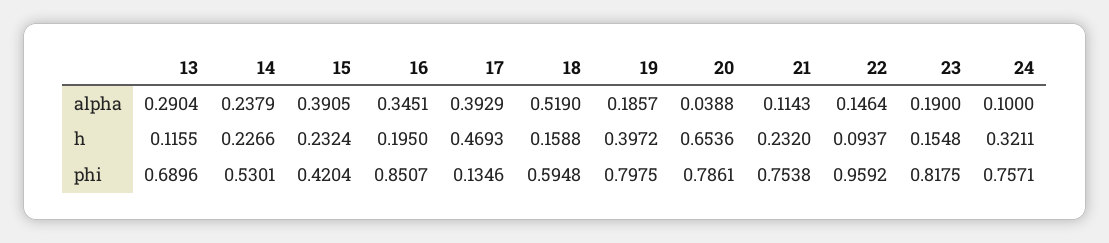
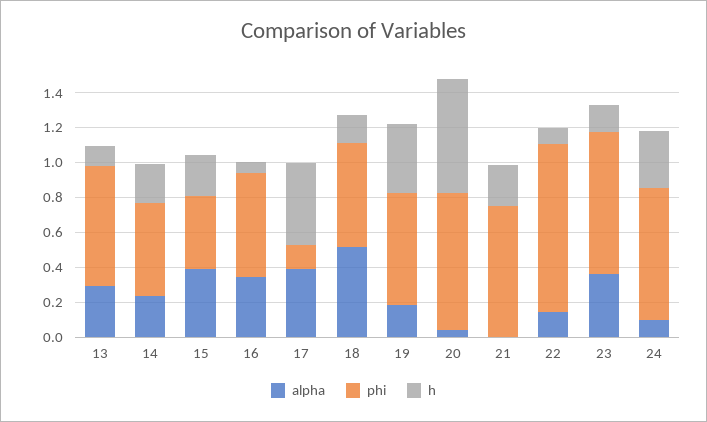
alpha, 21: 0.1143 -> 0
alpha, 23: 0.19 -> 0.35
h, 16: 0.195 -> 0.05
phi, 16: 0.8507 -> 0.6
phi, 19: 0.7975 -> 0.65

